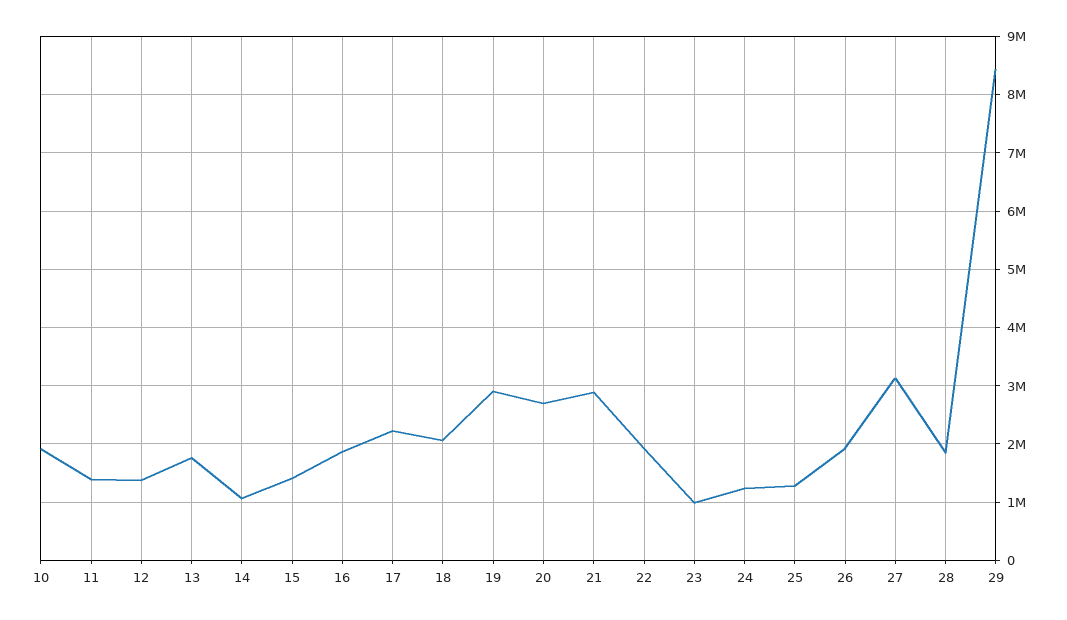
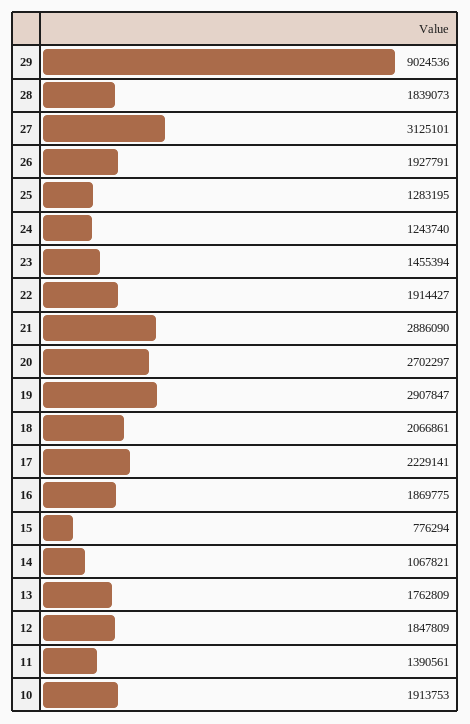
12: 1400000 -> 1847809
15: 1400000 -> 776294
23: 1000000 -> 1455394
29: 8400000 -> 9024536

